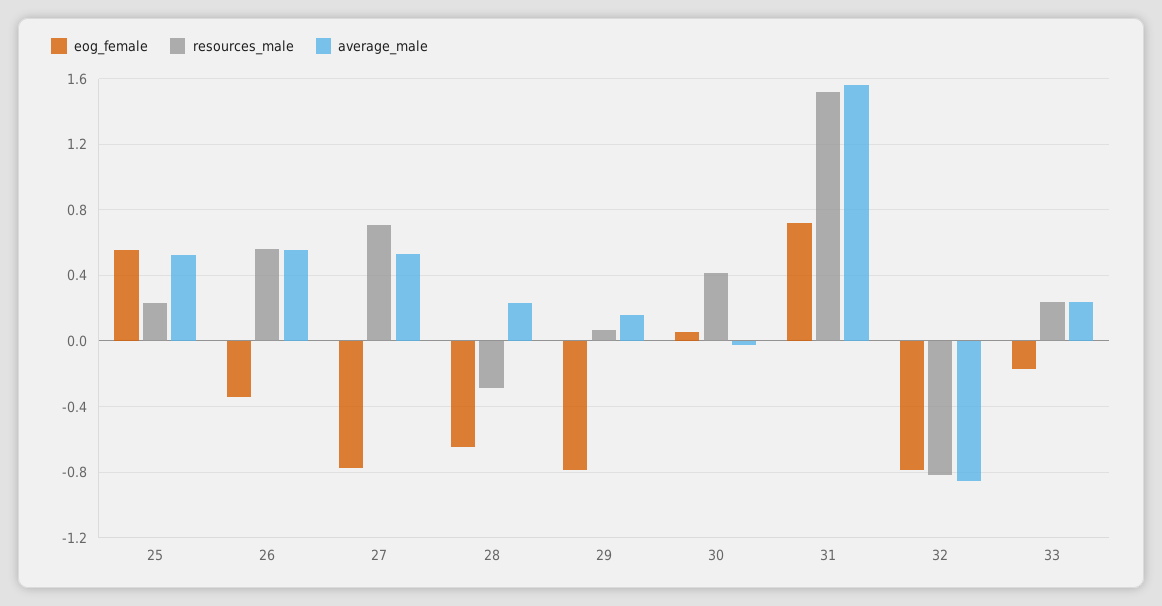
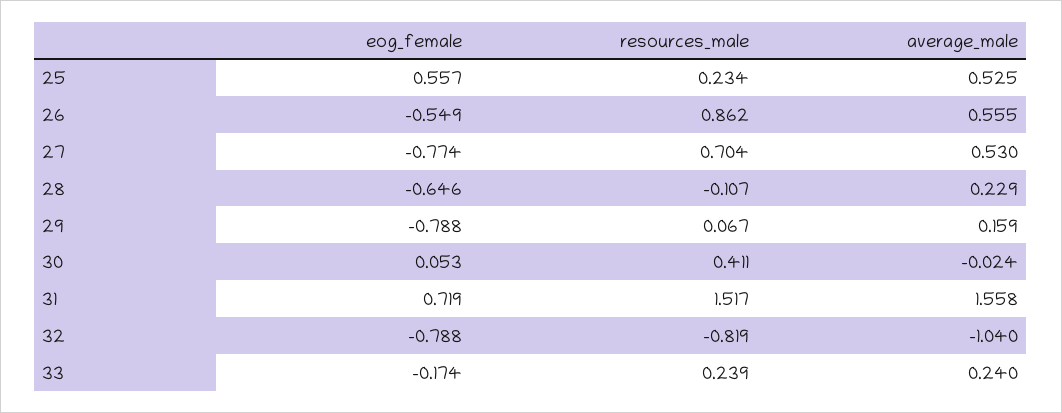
eog_female, 26: -0.35 -> -0.549
resources_male, 26: 0.55 -> 0.862
resources_male, 28: -0.3 -> -0.107
average_male, 32: -0.85 -> -1.04

